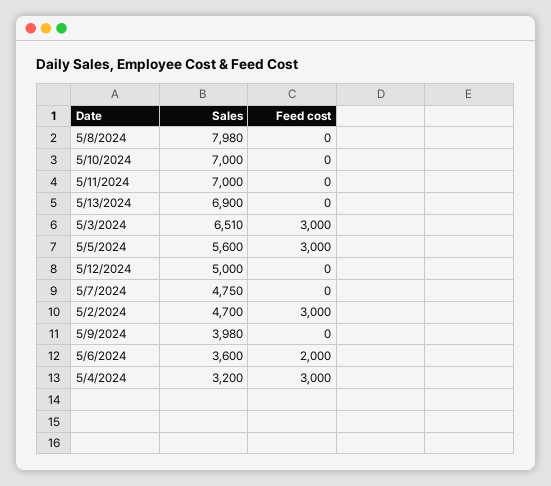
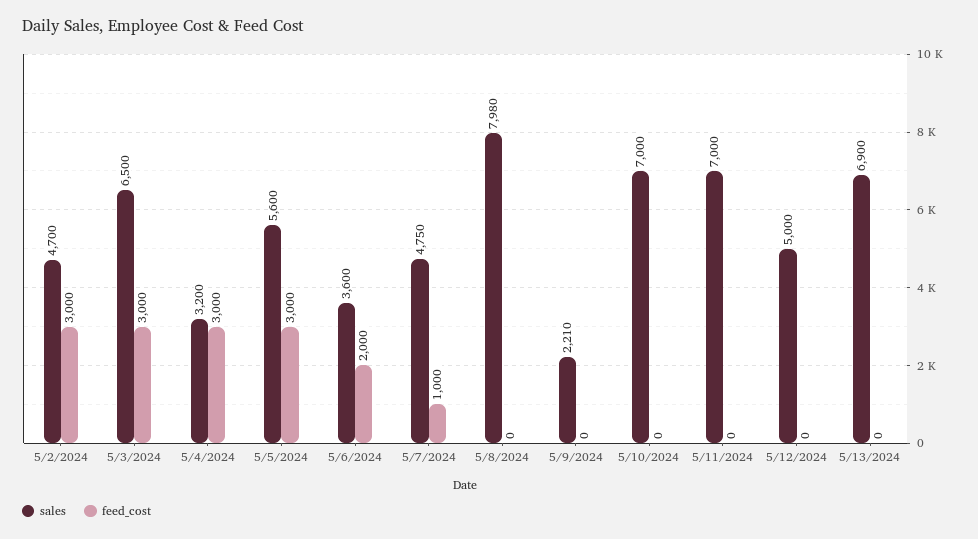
Sales, 5/3/2024: 6510 -> 6500
Feed cost, 5/7/2024: 0 -> 1000
Sales, 5/9/2024: 3980 -> 2210

